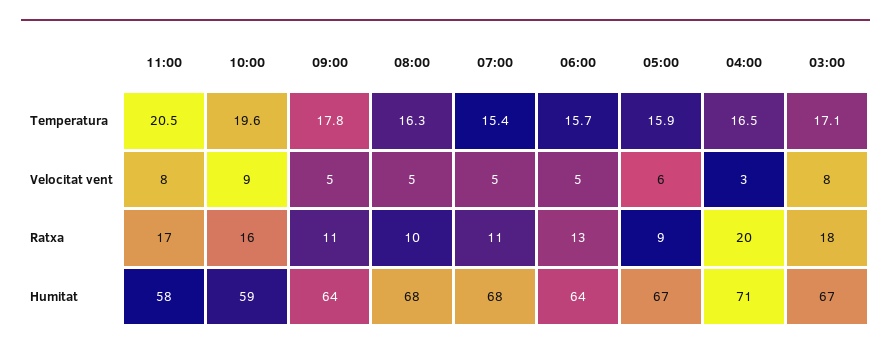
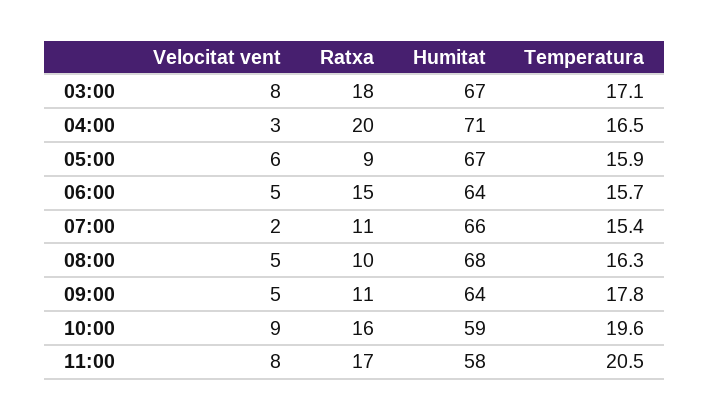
07:00, Velocitat vent: 5 -> 2
06:00, Ratxa: 13 -> 15
07:00, Humitat: 68 -> 66

